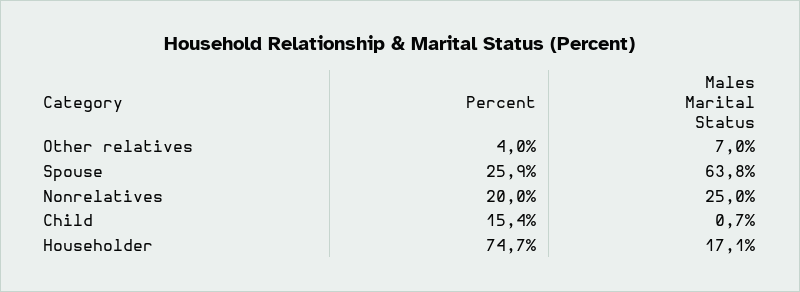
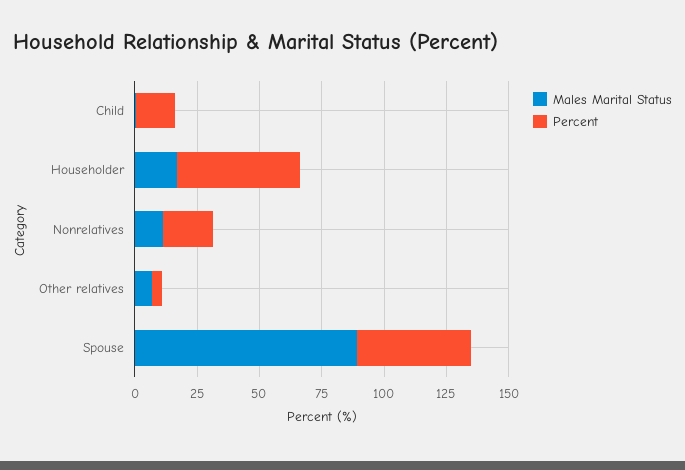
Percent, Spouse: 25.9 -> 45
Males Marital Status, Spouse: 63.8 -> 90
Males Marital Status, Nonrelatives: 25 -> 10
Percent, Householder: 74.7 -> 50

